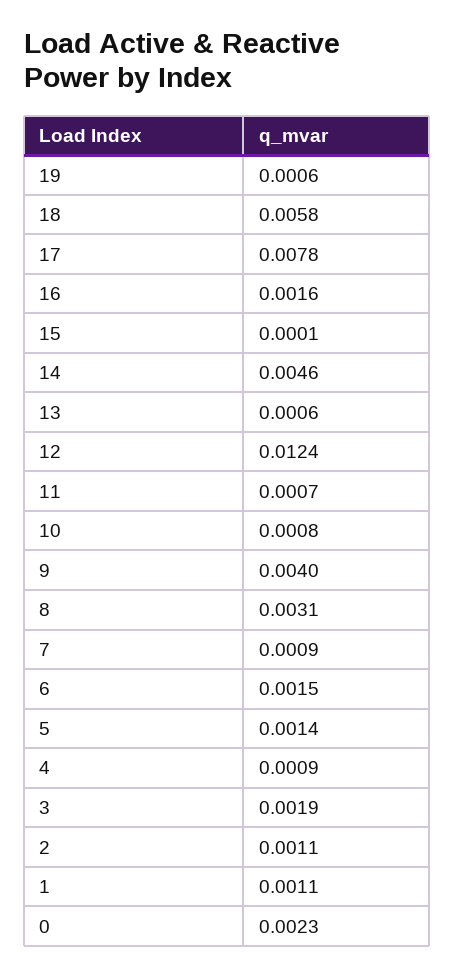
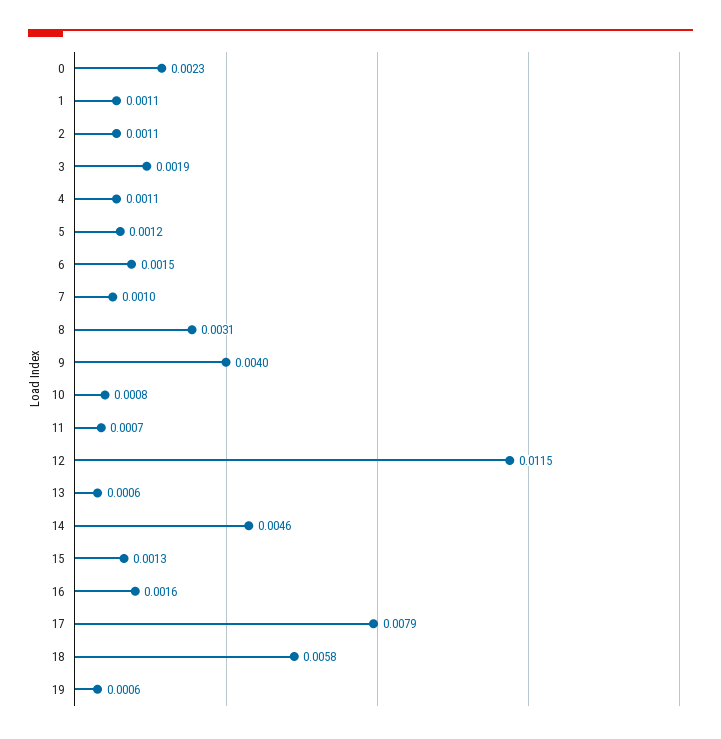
17: 0.0078 -> 0.0079
15: 0.0001 -> 0.0013
12: 0.0124 -> 0.0115
7: 0.0009 -> 0.001
5: 0.0014 -> 0.0012
4: 0.0009 -> 0.0011

